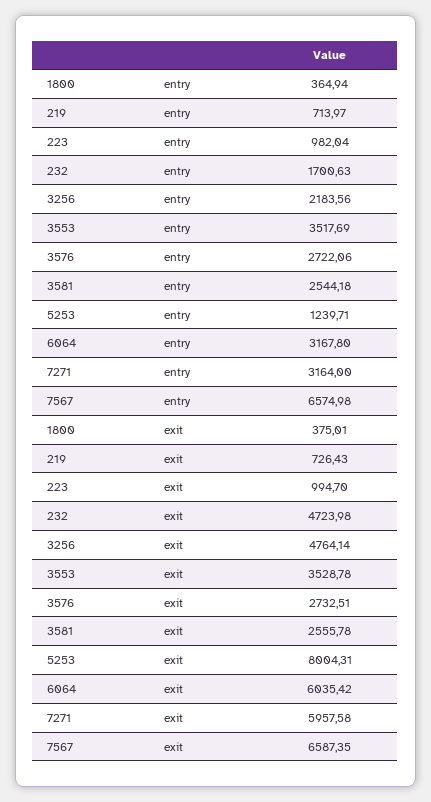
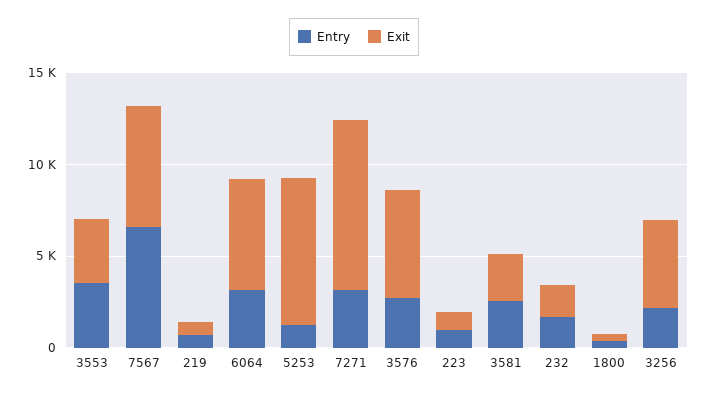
exit, 232: 4723.98 -> 2000
exit, 3576: 2732.51 -> 6000
exit, 7271: 5957.58 -> 9000

